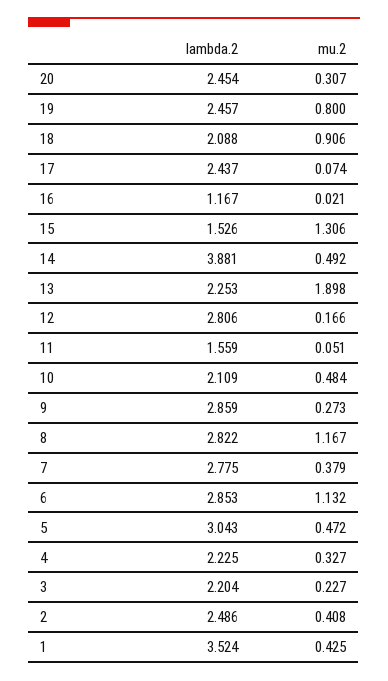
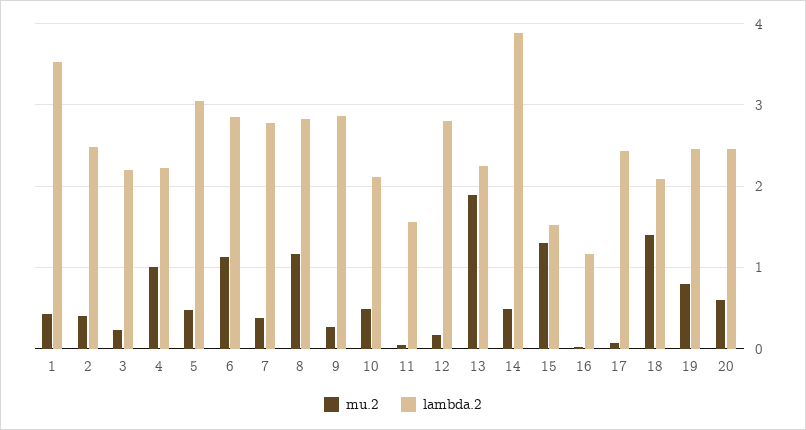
mu.2, 20: 0.307 -> 0.6
mu.2, 18: 0.906 -> 1.4
mu.2, 4: 0.327 -> 1

